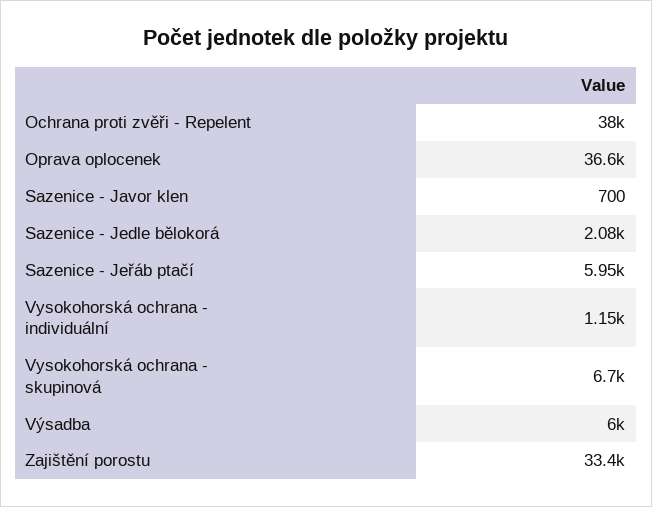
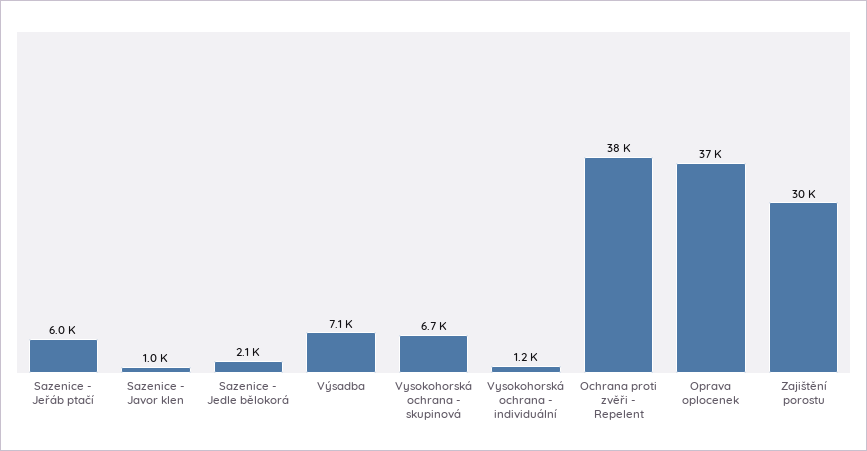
Sazenice - Javor klen: 700 -> 1000
Výsadba: 6000 -> 7100
Zajištění porostu: 33400 -> 30000

